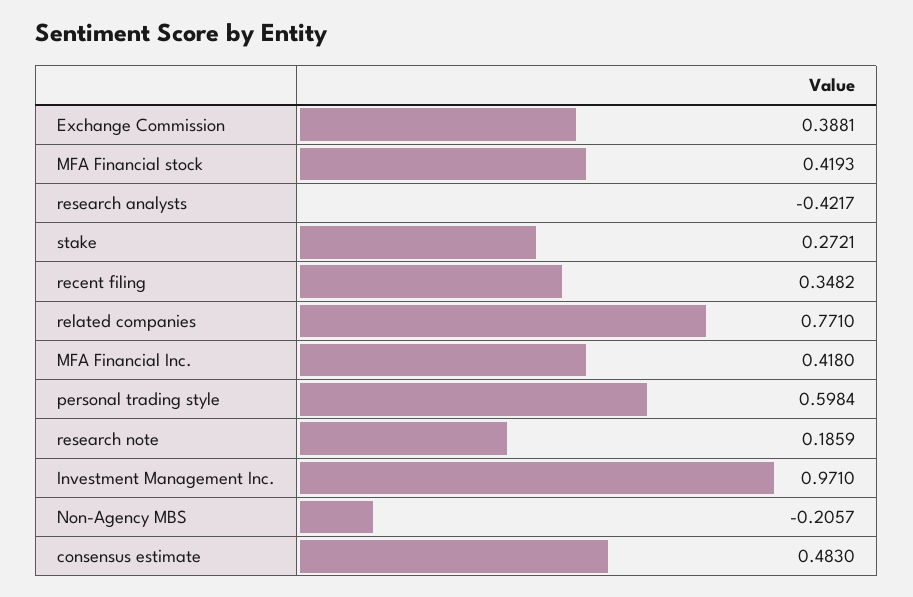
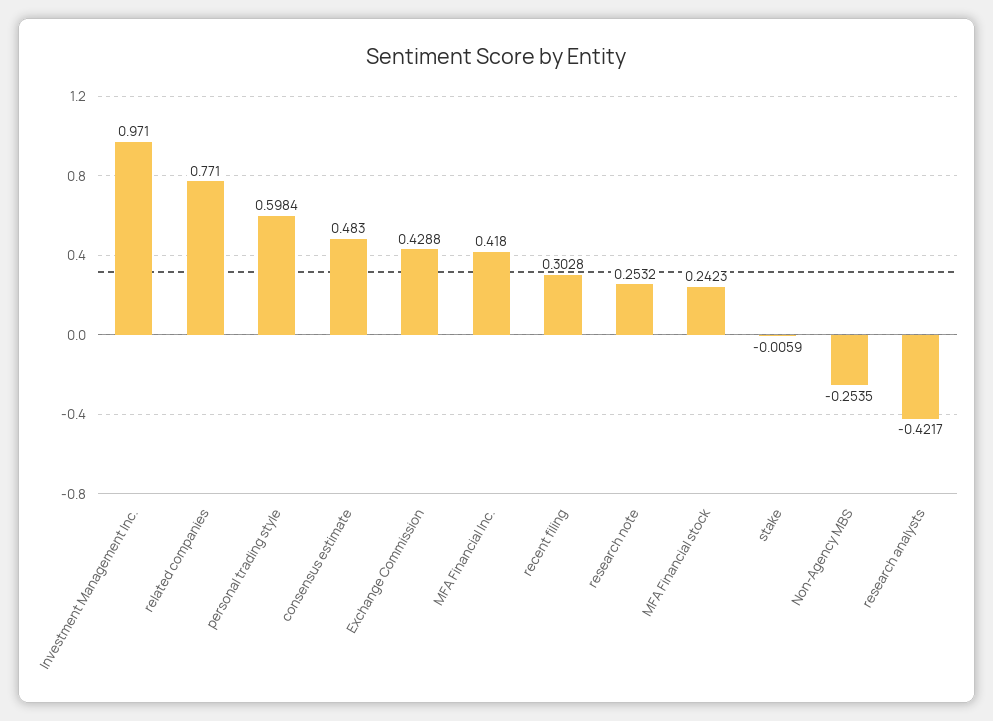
Exchange Commission: 0.3881 -> 0.4288
MFA Financial stock: 0.4193 -> 0.2423
stake: 0.2721 -> -0.0059
recent filing: 0.3482 -> 0.3028
research note: 0.1859 -> 0.2532
Non-Agency MBS: -0.2057 -> -0.2535

